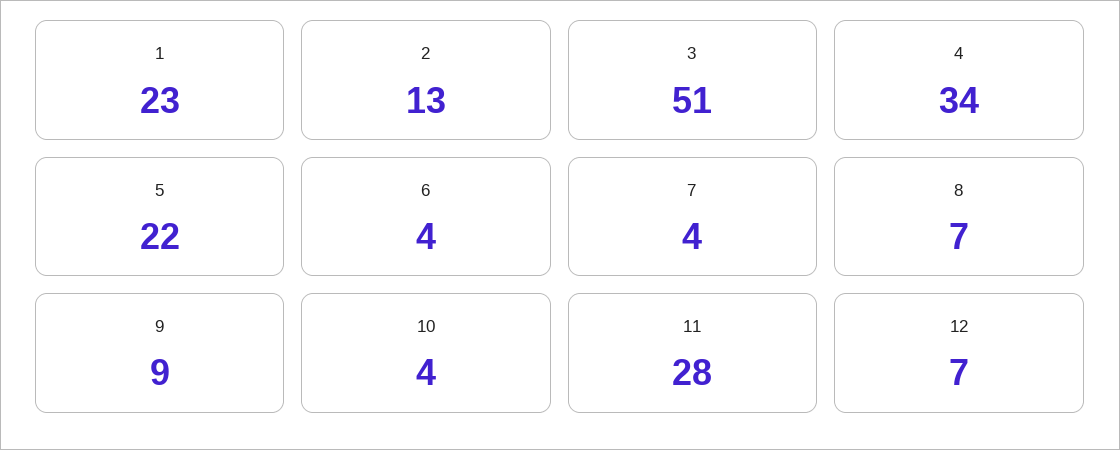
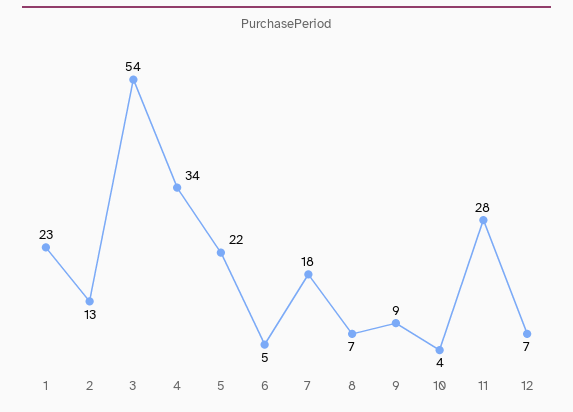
3: 51 -> 54
6: 4 -> 5
7: 4 -> 18

